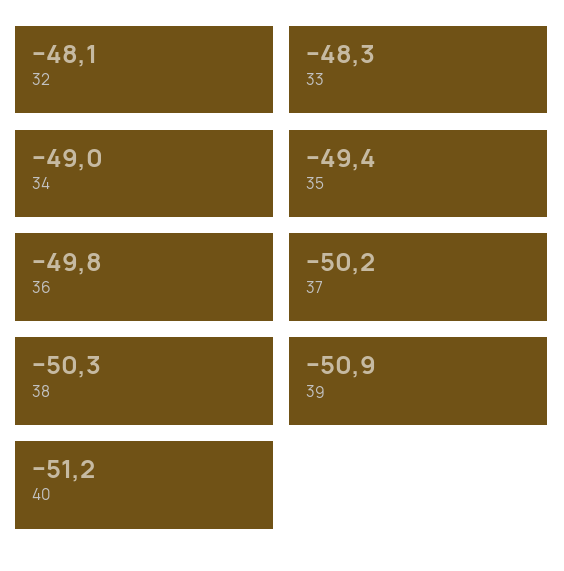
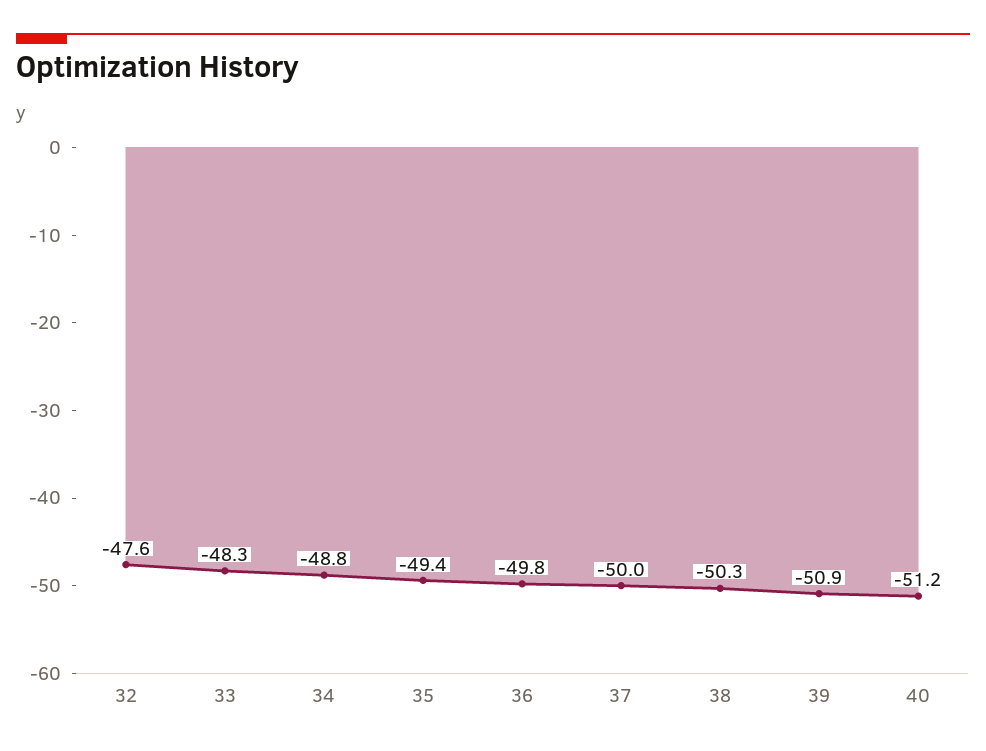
32: -48.1 -> -47.6
34: -49 -> -48.8
37: -50.2 -> -50

